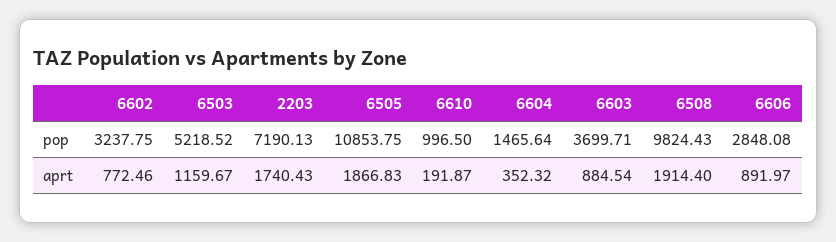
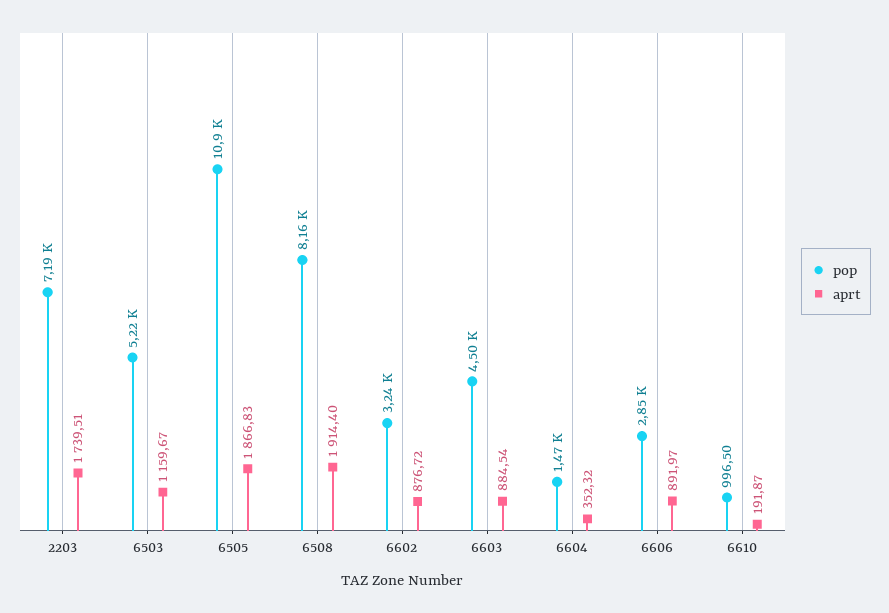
pop, 6603: 3699.71 -> 4500
pop, 6508: 9824.43 -> 8160
aprt, 6602: 772.46 -> 876.72
aprt, 2203: 1740.43 -> 1739.51

